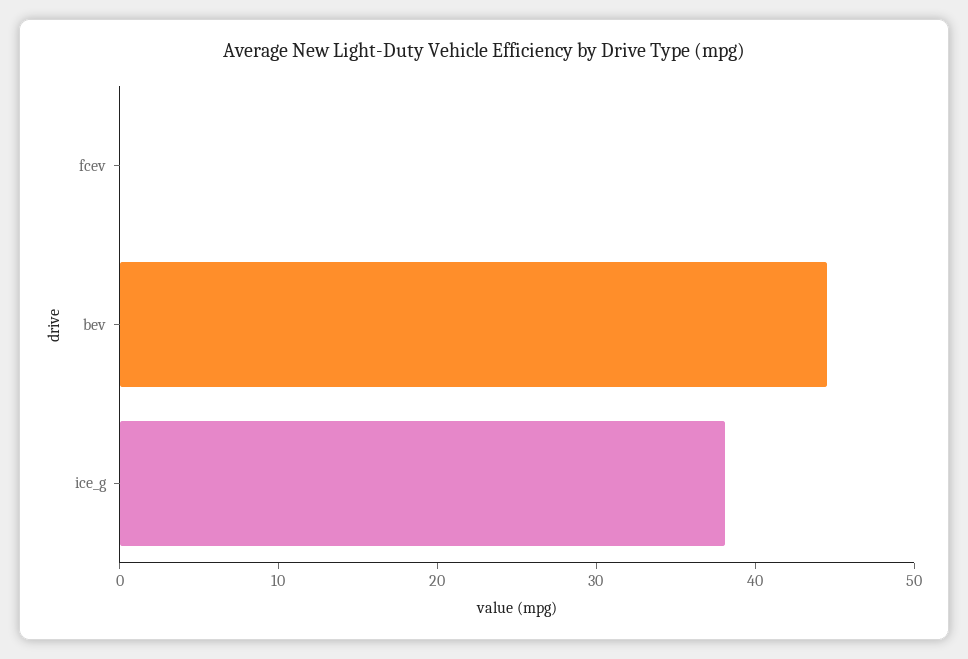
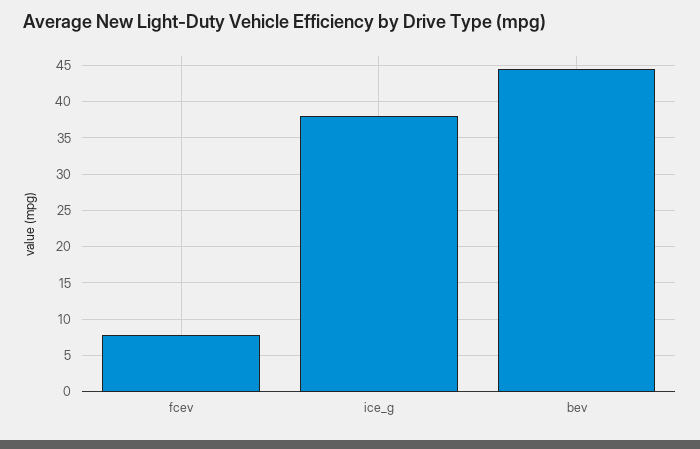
fcev: 0 -> 8

